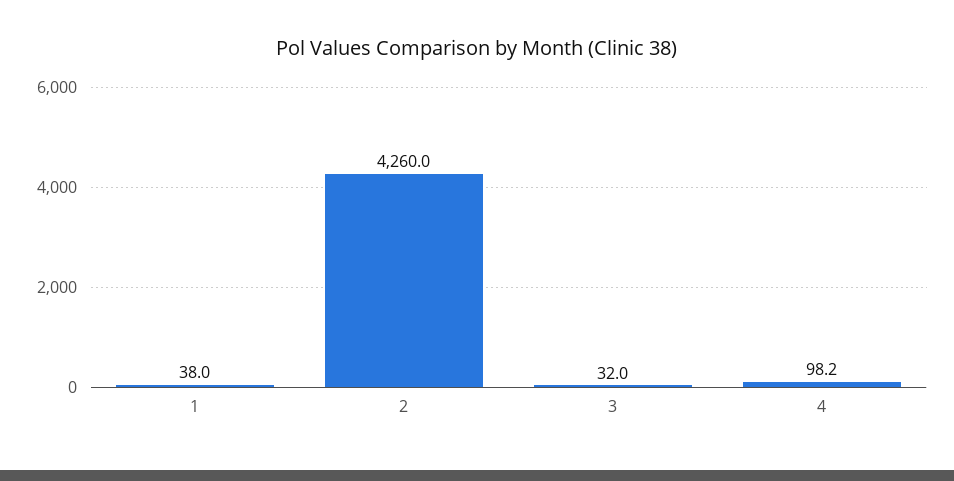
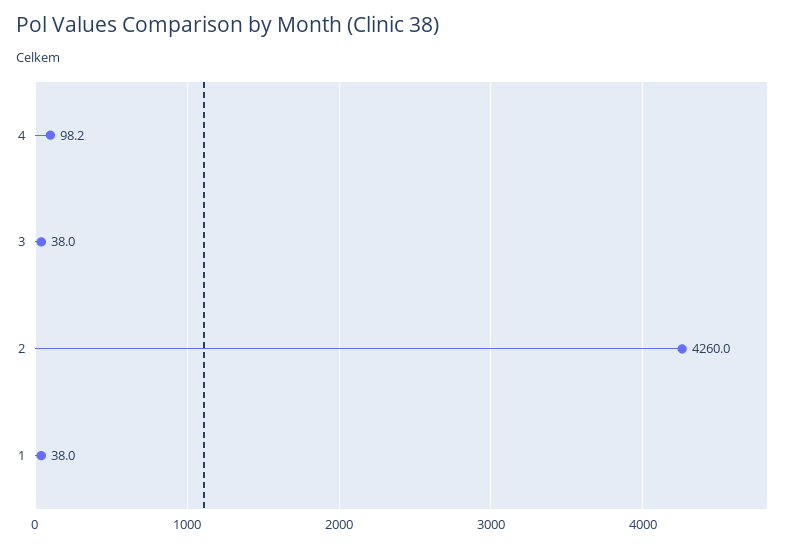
3: 32 -> 38

